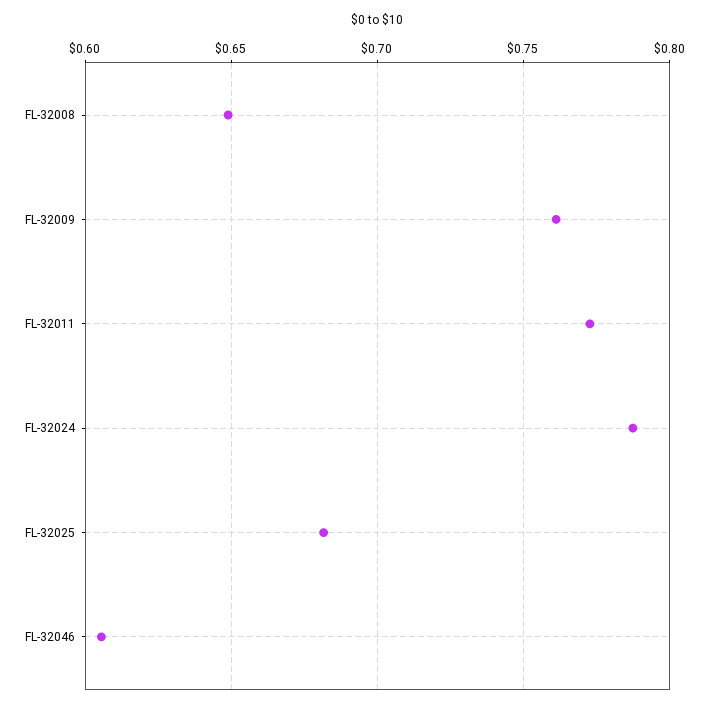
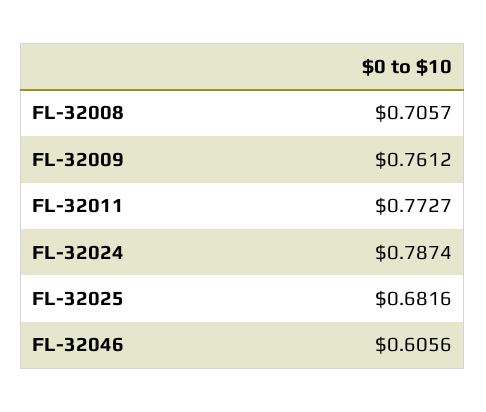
FL-32008: 0.65 -> 0.7057

